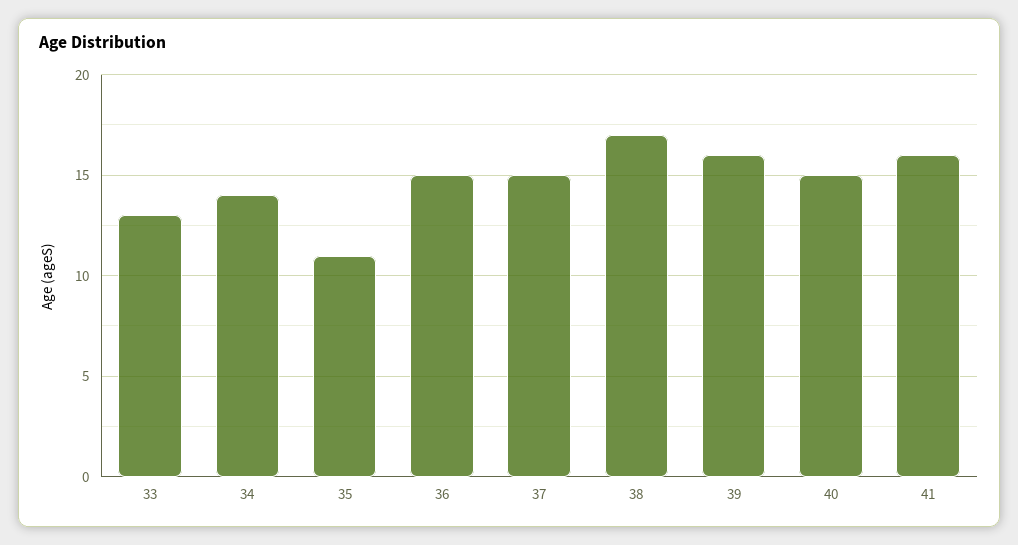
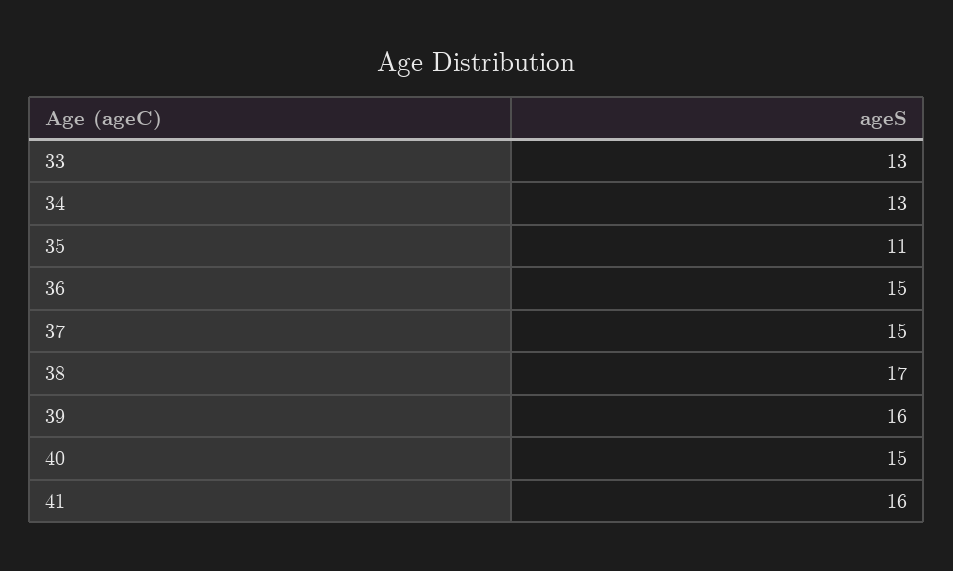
34: 14 -> 13

